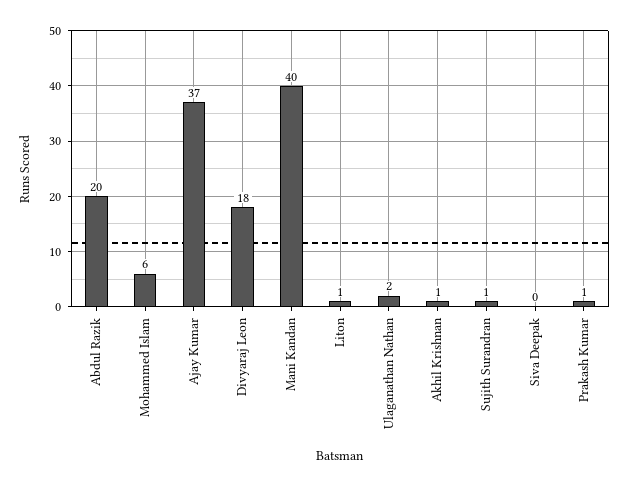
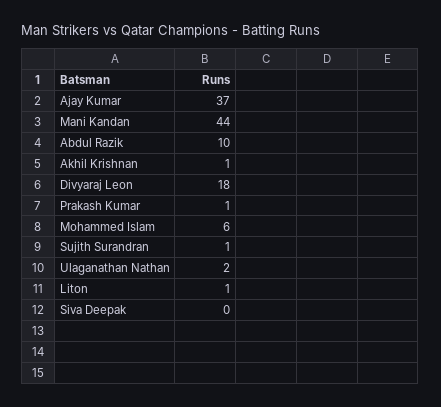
Abdul Razik: 20 -> 10
Mani Kandan: 40 -> 44

